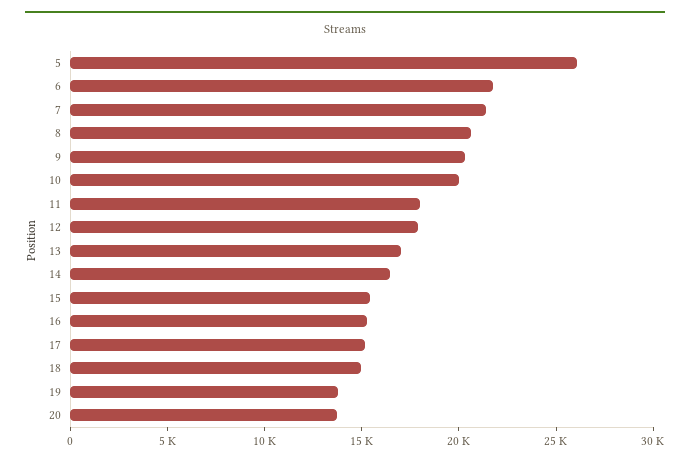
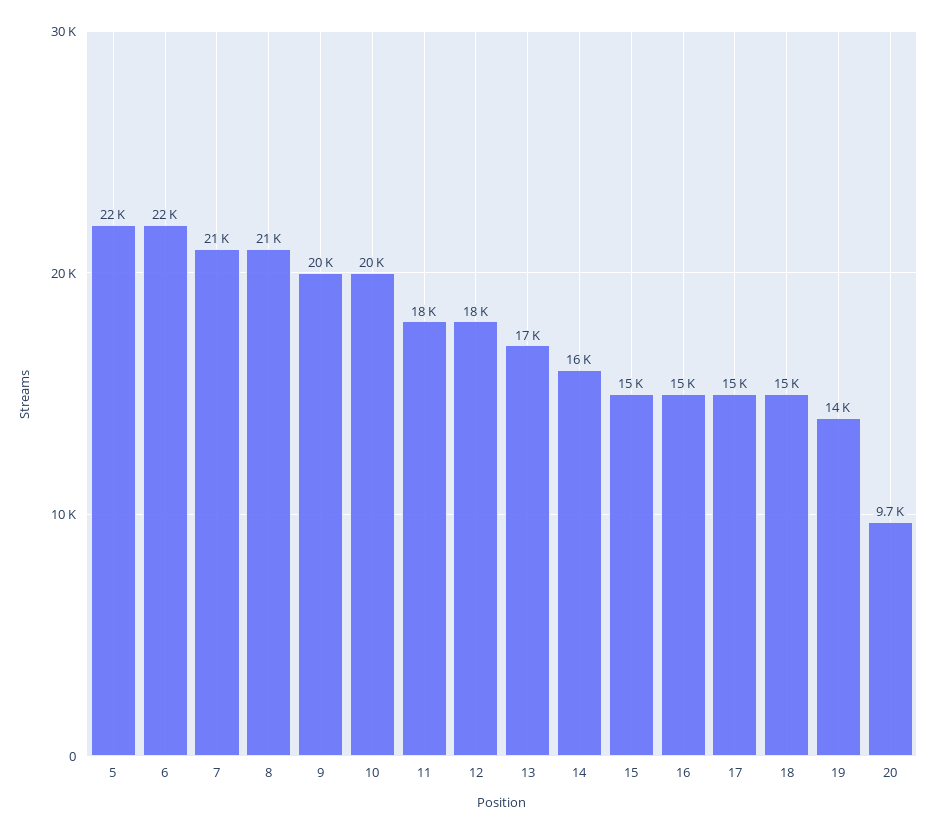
5: 26000 -> 22000
20: 14000 -> 9700

